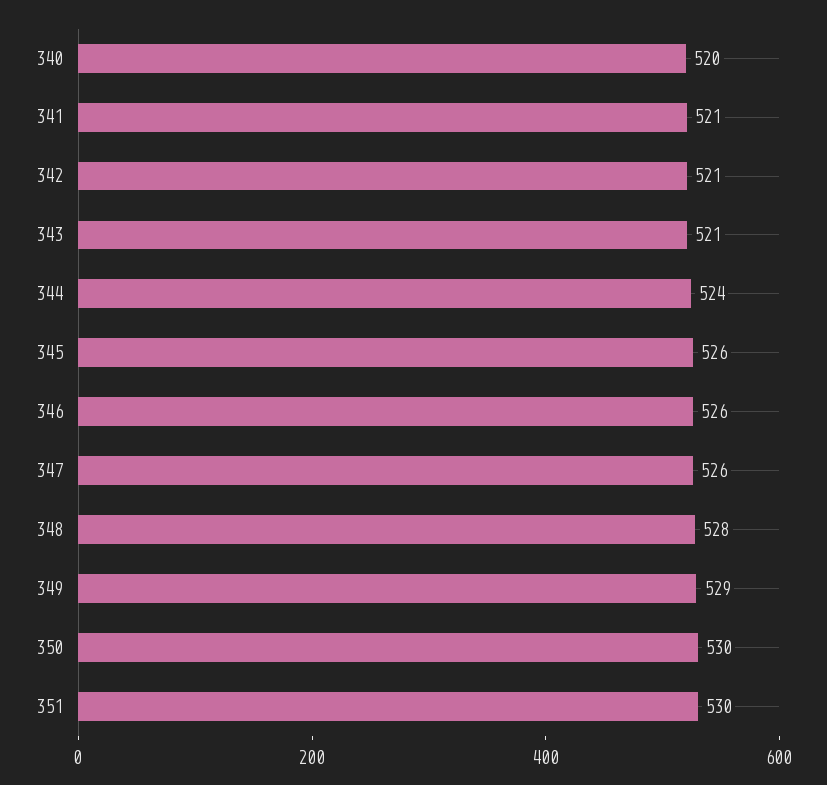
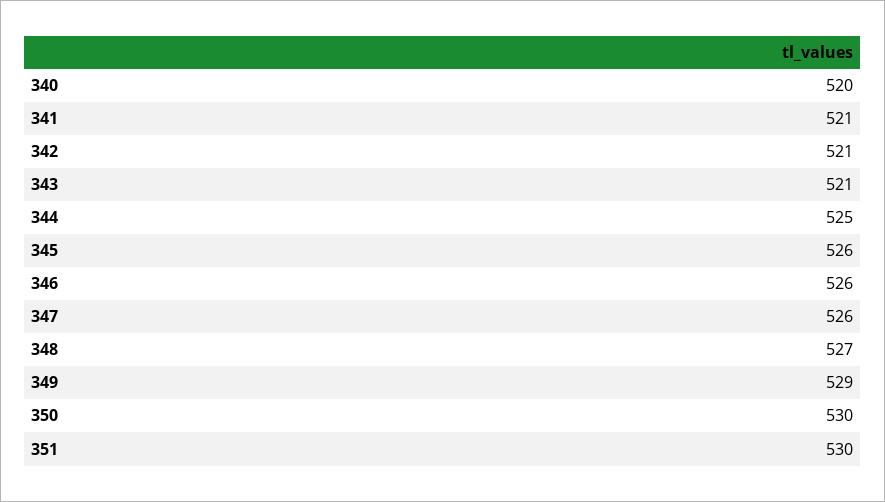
344: 524 -> 525
348: 528 -> 527

